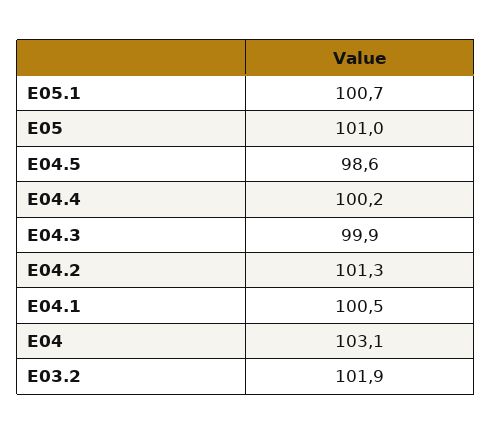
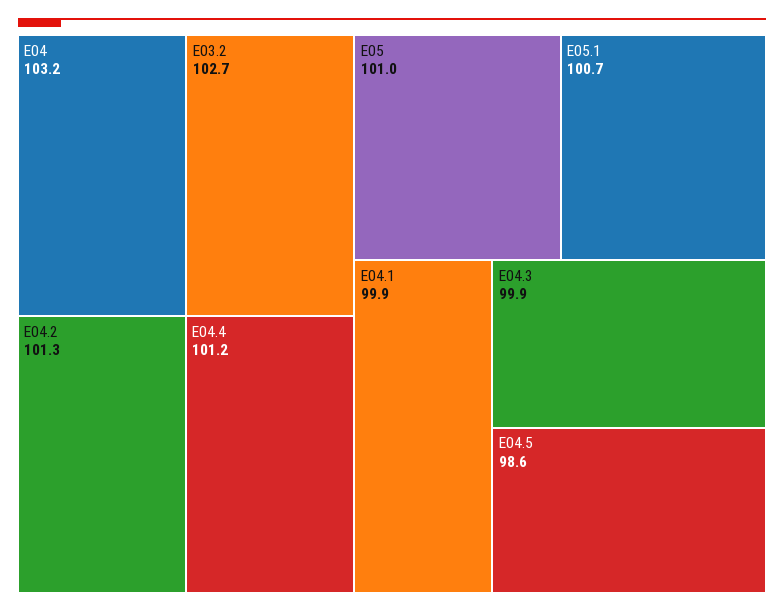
E04.4: 100.2 -> 101.2
E04.1: 100.5 -> 99.9
E04: 103.1 -> 103.2
E03.2: 101.9 -> 102.7

